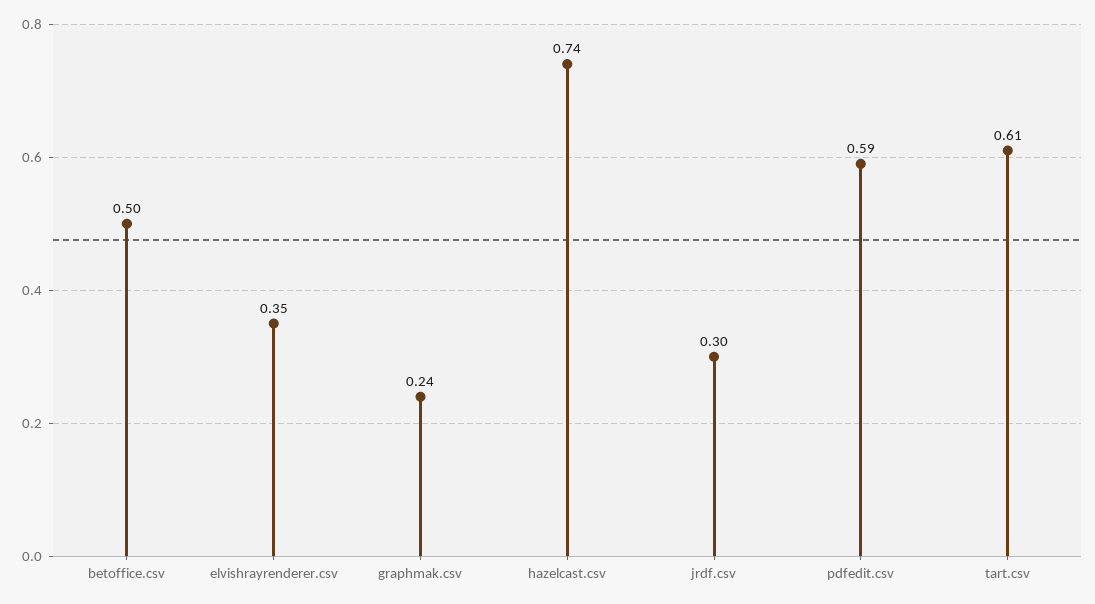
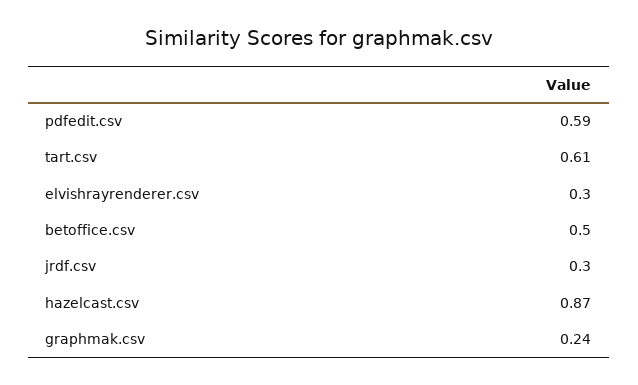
elvishrayrenderer.csv: 0.35 -> 0.3
hazelcast.csv: 0.74 -> 0.87

